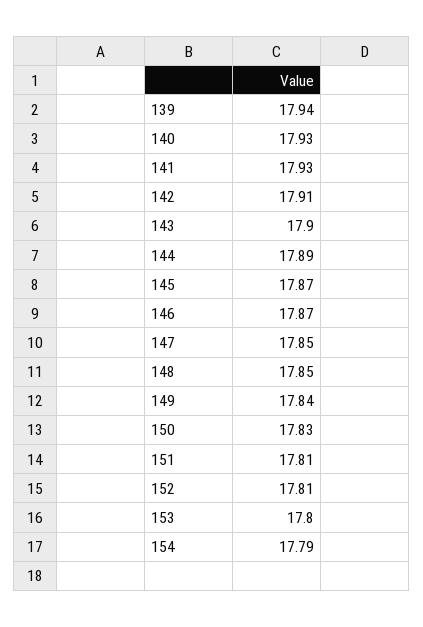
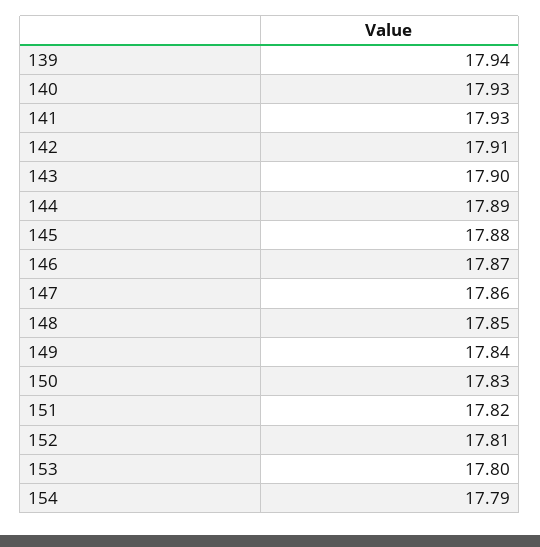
145: 17.87 -> 17.88
147: 17.85 -> 17.86
151: 17.81 -> 17.82

